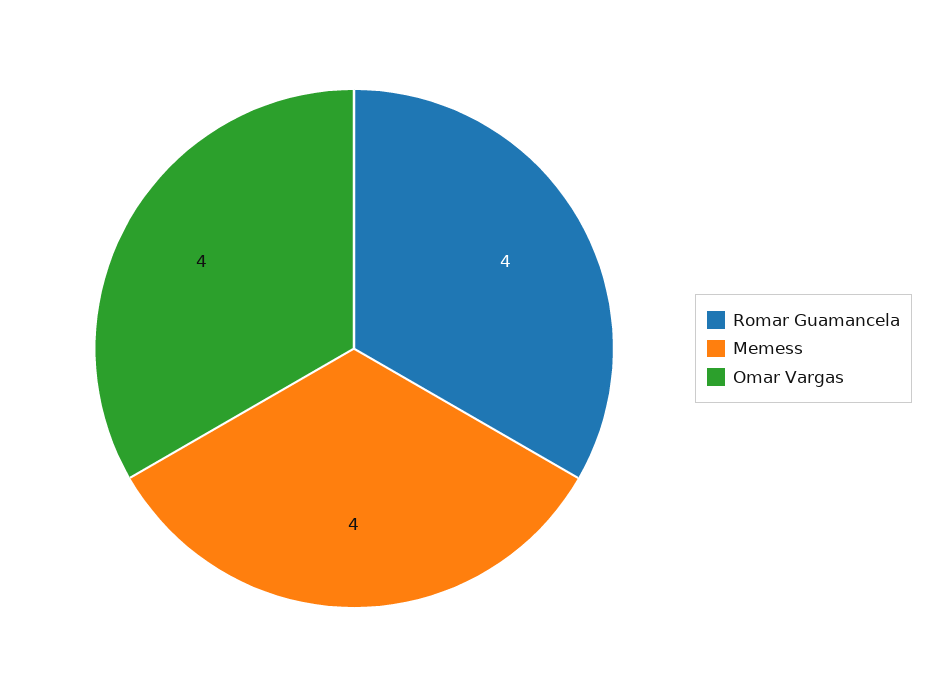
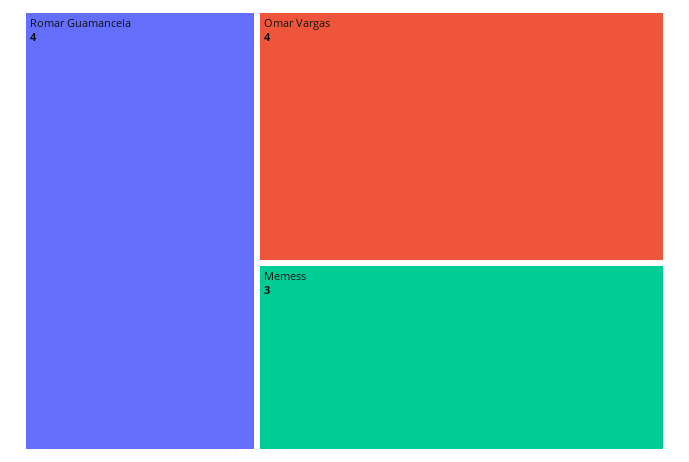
Memess: 4 -> 3

